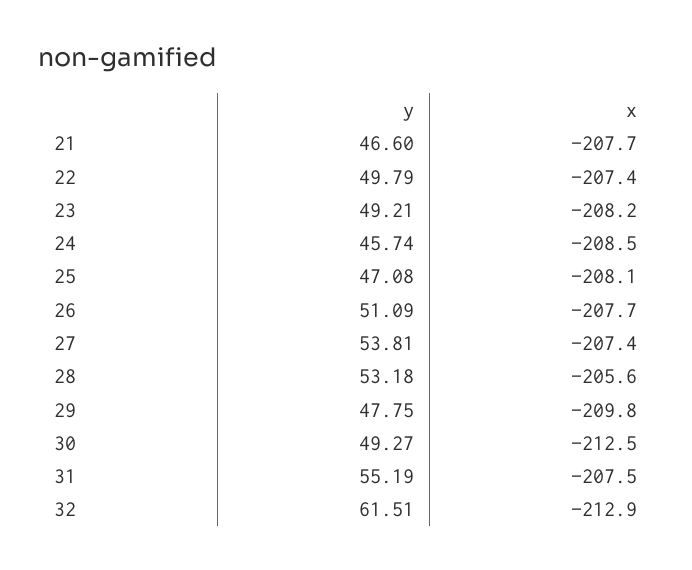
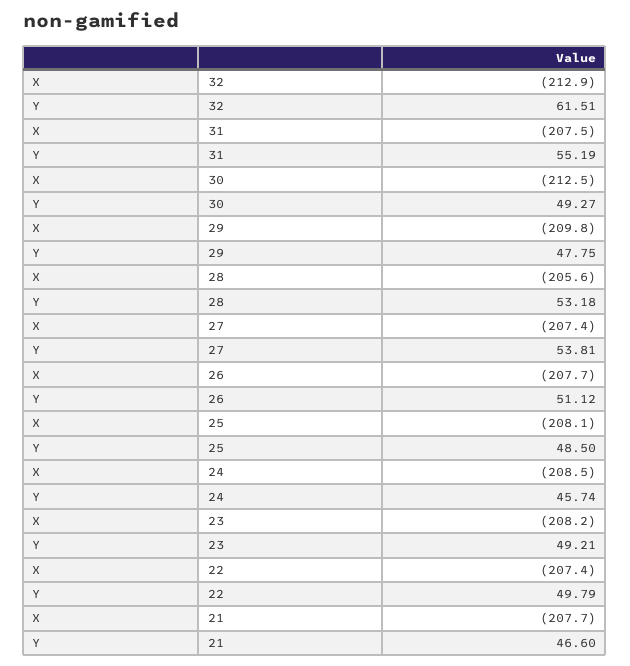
y, 25: 47.08 -> 48.5
y, 26: 51.09 -> 51.12

